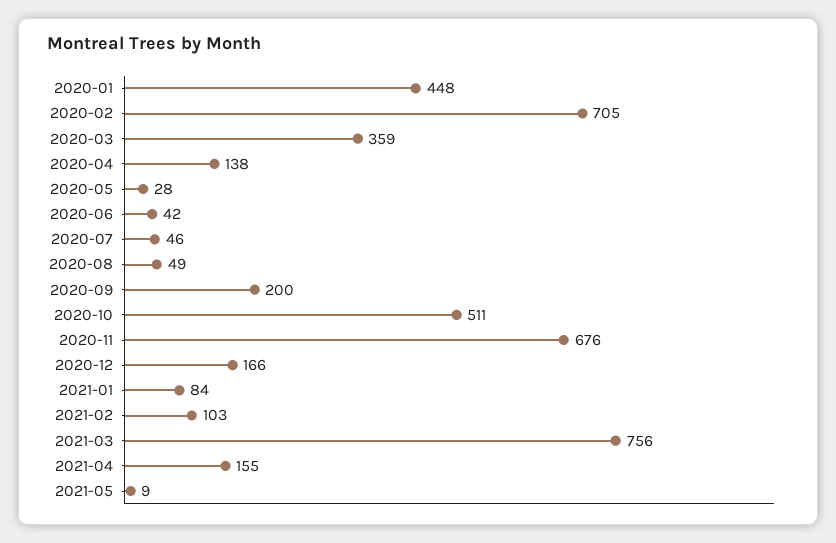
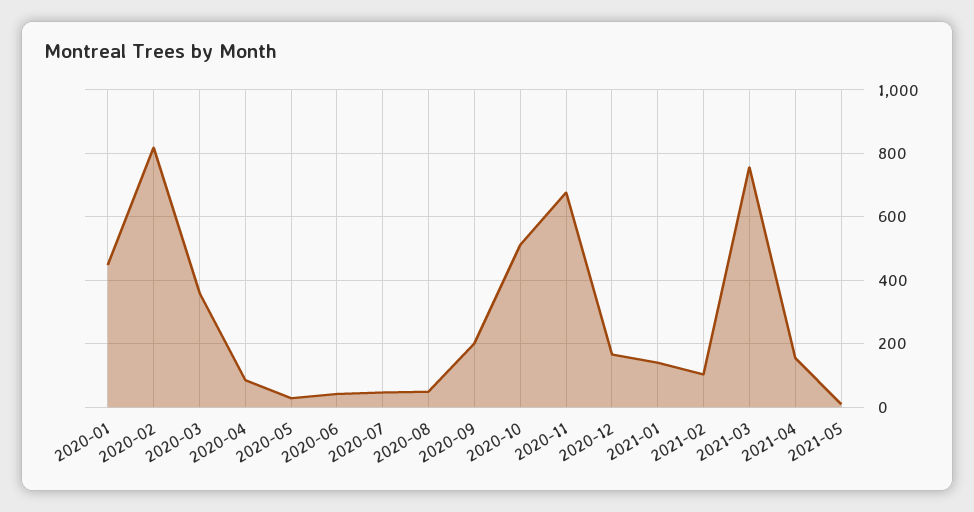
2020-02: 705 -> 820
2020-04: 138 -> 80
2021-01: 84 -> 140

